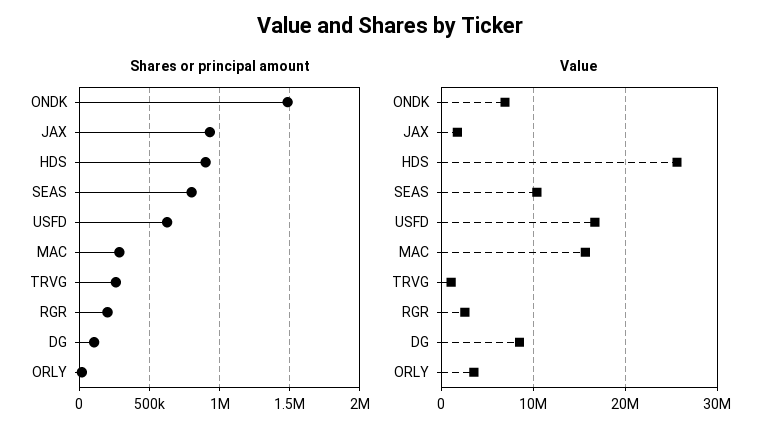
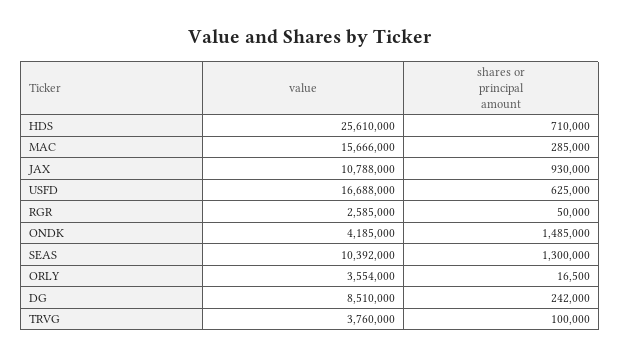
Shares or principal amount, HDS: 900000 -> 710000
Shares or principal amount, SEAS: 800000 -> 1300000
Shares or principal amount, TRVG: 250000 -> 100000
Shares or principal amount, RGR: 200000 -> 50000
Shares or principal amount, DG: 100000 -> 242000
Value, ONDK: 7000000 -> 4185000
Value, JAX: 2000000 -> 10788000
Value, TRVG: 1000000 -> 3760000

